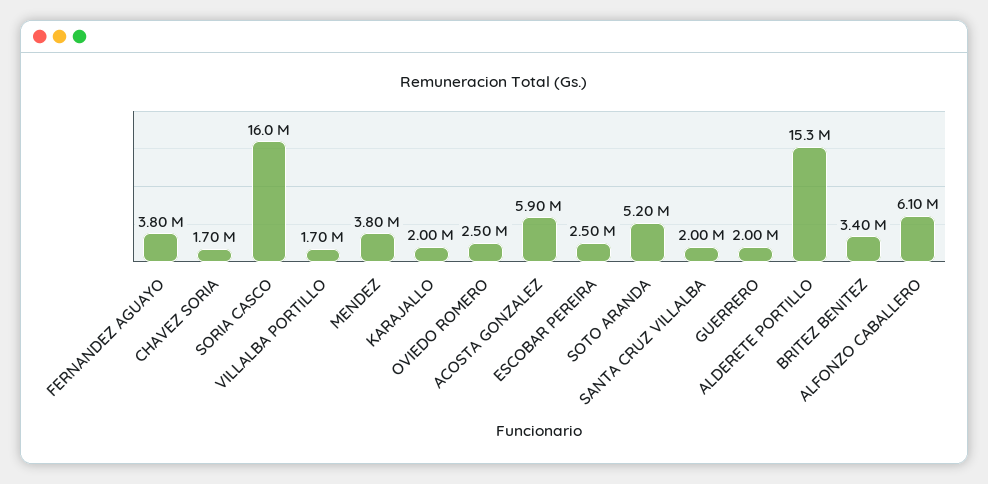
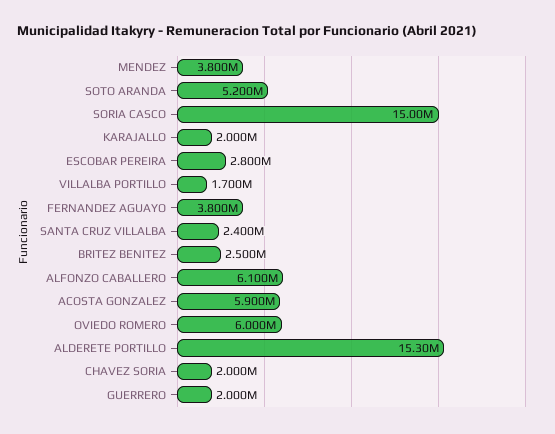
CHAVEZ SORIA: 1700000 -> 2000000
SORIA CASCO: 16000000 -> 15000000
OVIEDO ROMERO: 2500000 -> 6000000
ESCOBAR PEREIRA: 2500000 -> 2800000
SANTA CRUZ VILLALBA: 2000000 -> 2400000
BRITEZ BENITEZ: 3400000 -> 2500000

